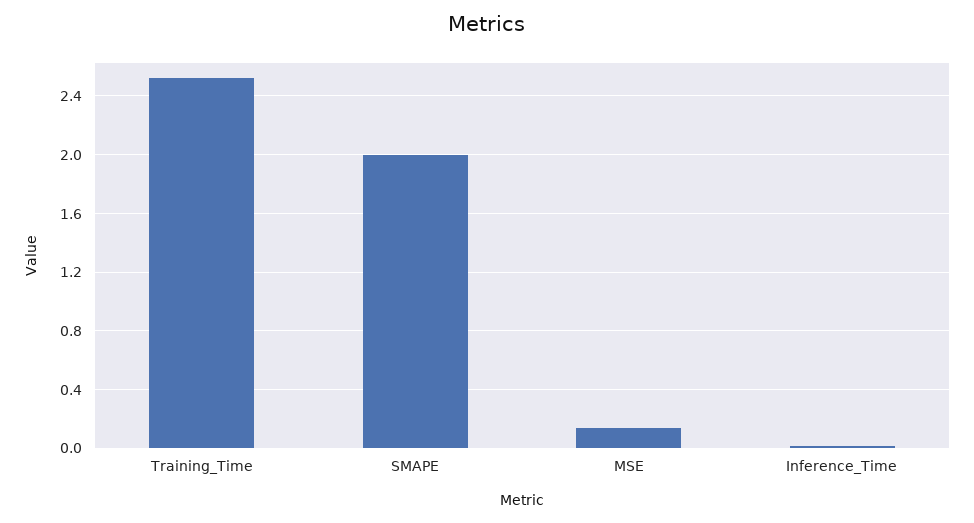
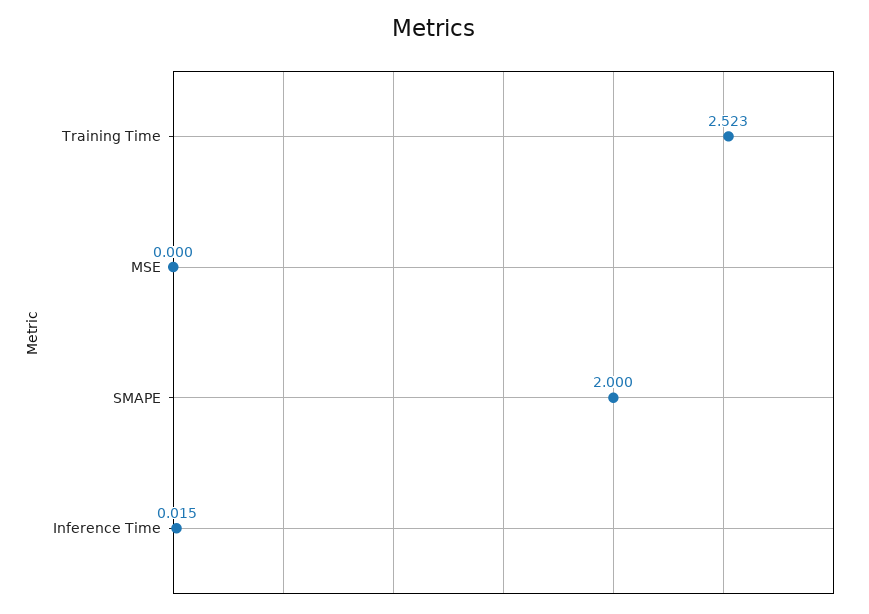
MSE: 0.15 -> 0

